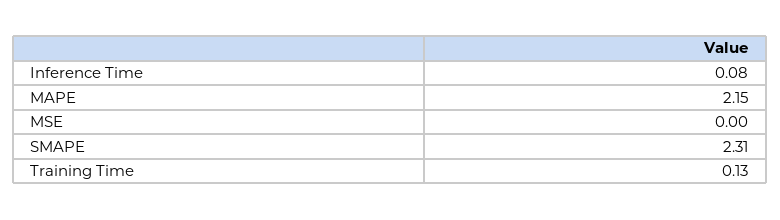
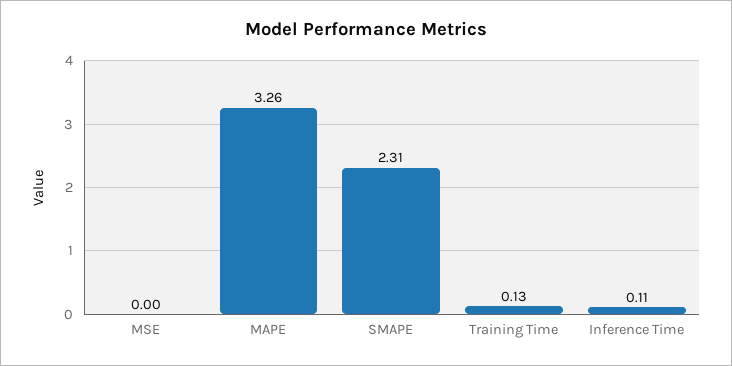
Inference Time: 0.08 -> 0.11
MAPE: 2.15 -> 3.26

